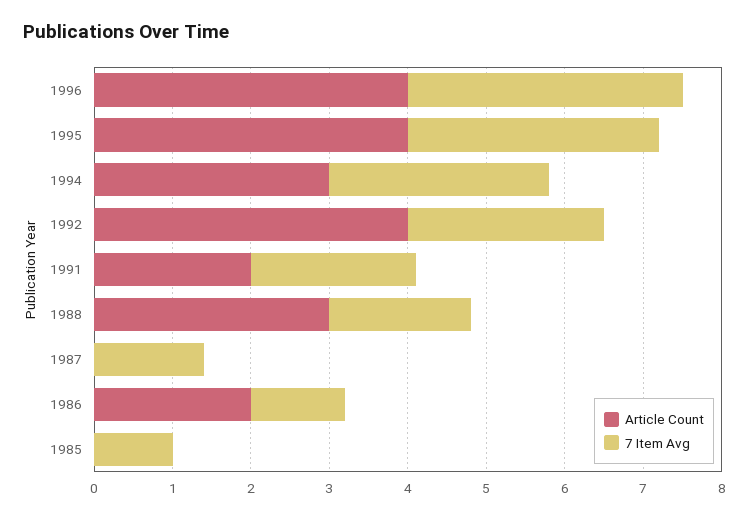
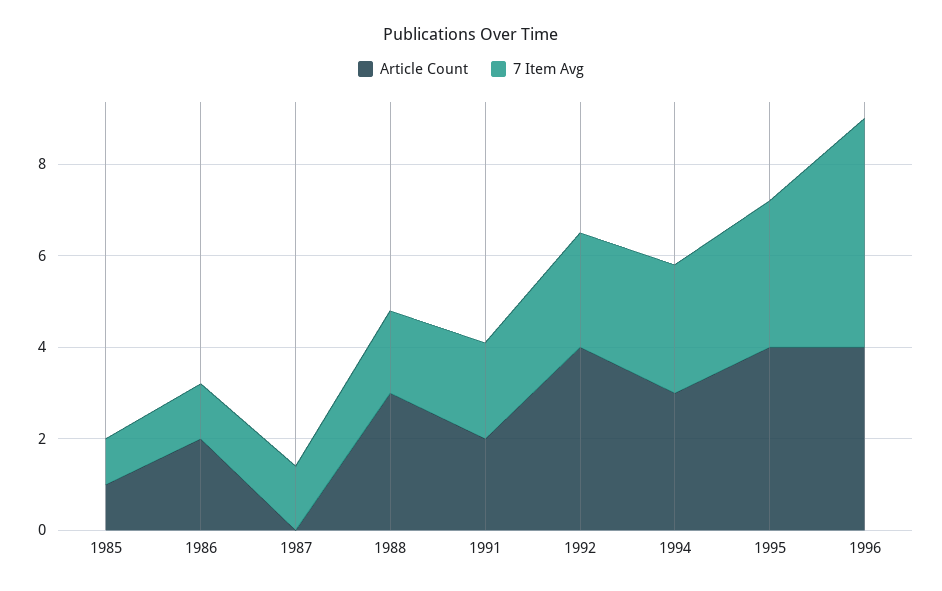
7 Item Avg, 1996: 3.5 -> 5
Article Count, 1985: 0 -> 1

